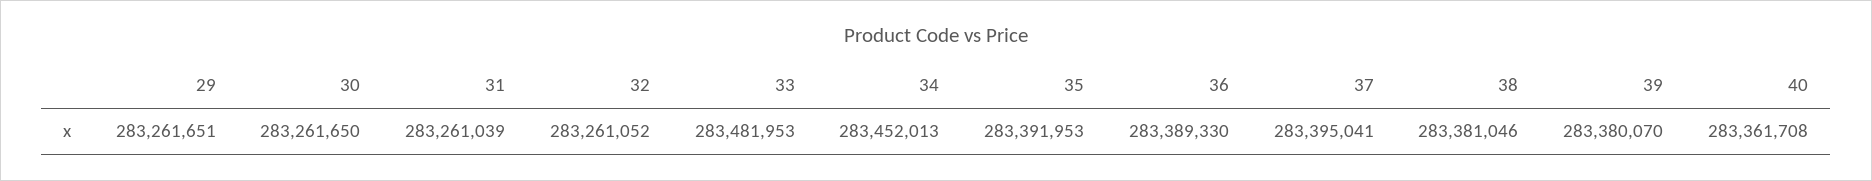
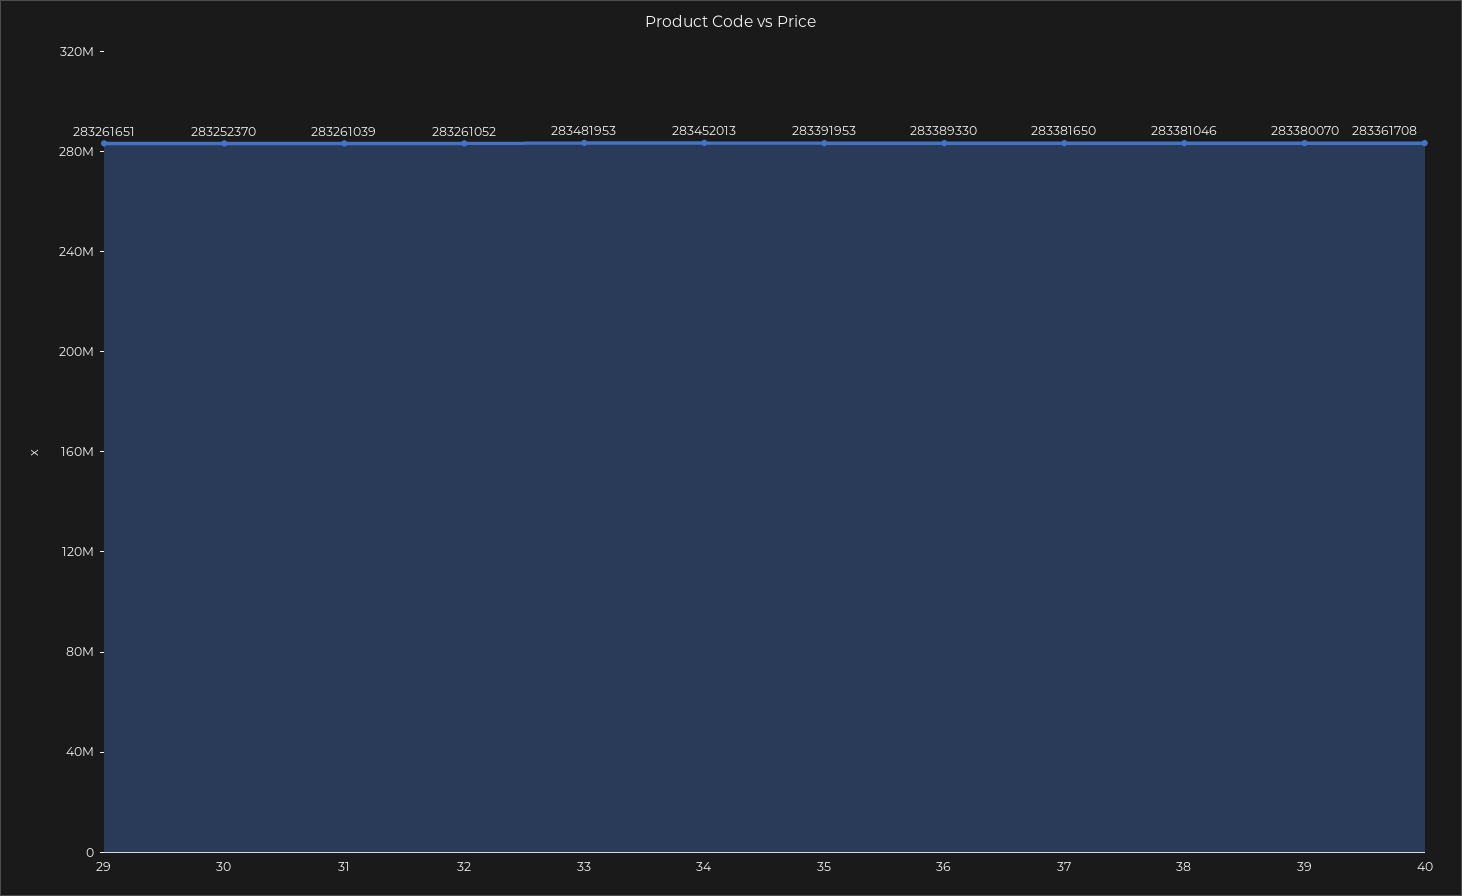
30: 283261650 -> 283252370
37: 283395041 -> 283381650

